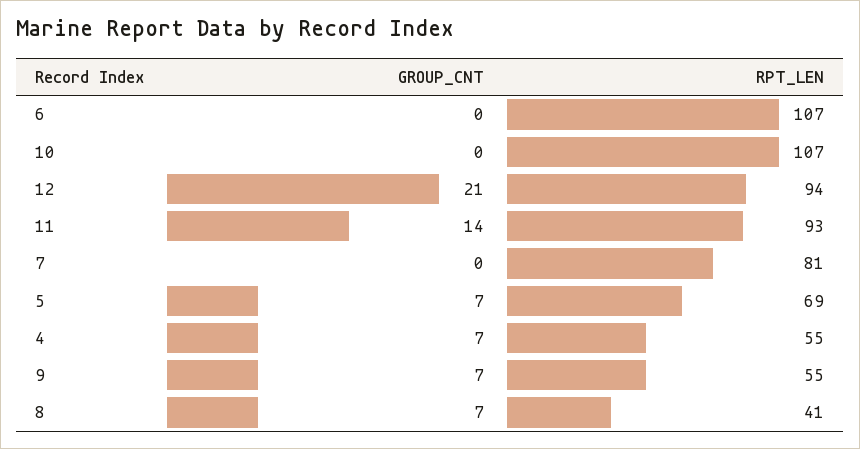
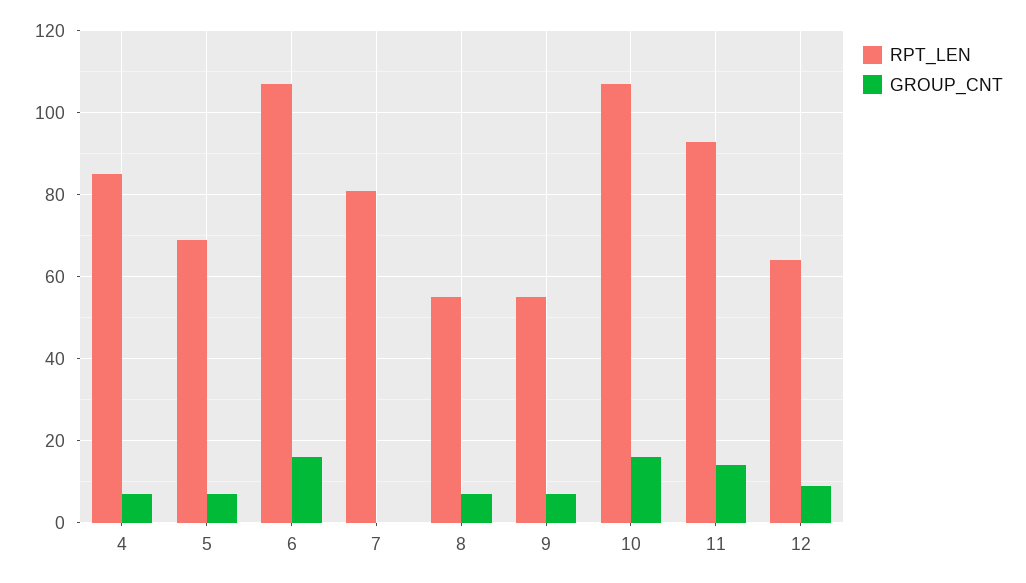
GROUP_CNT, 6: 0 -> 15
GROUP_CNT, 10: 0 -> 15
GROUP_CNT, 12: 21 -> 10
RPT_LEN, 12: 94 -> 65
RPT_LEN, 4: 55 -> 85
RPT_LEN, 8: 41 -> 55

